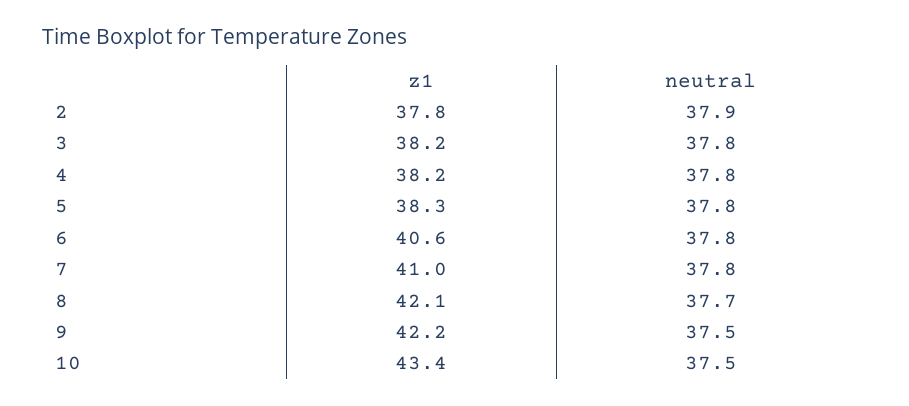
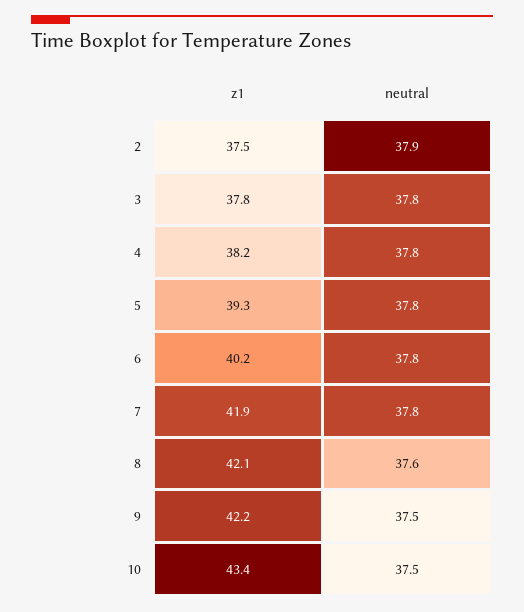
z1, 2: 37.8 -> 37.5
z1, 3: 38.2 -> 37.8
z1, 5: 38.3 -> 39.3
z1, 6: 40.6 -> 40.2
z1, 7: 41 -> 41.9
neutral, 8: 37.7 -> 37.6

